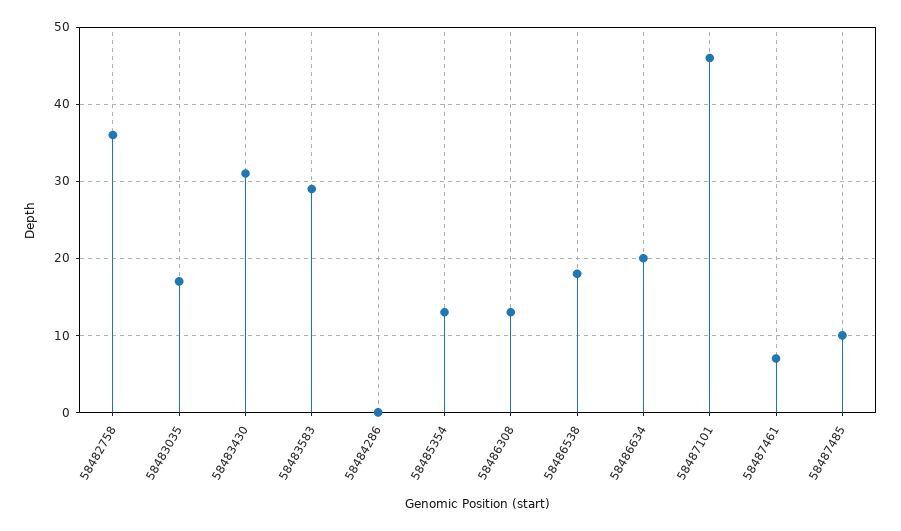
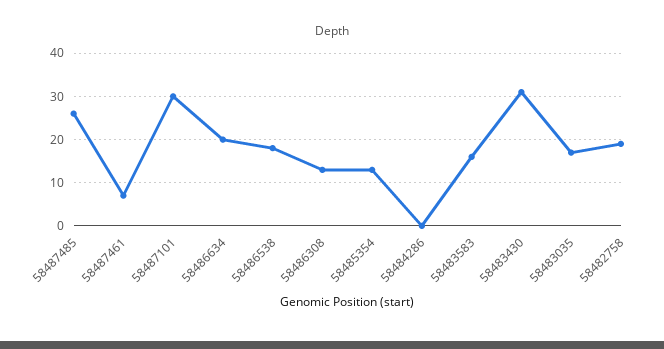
58482758: 36 -> 20
58483583: 29 -> 15
58487101: 46 -> 30
58487485: 10 -> 25

